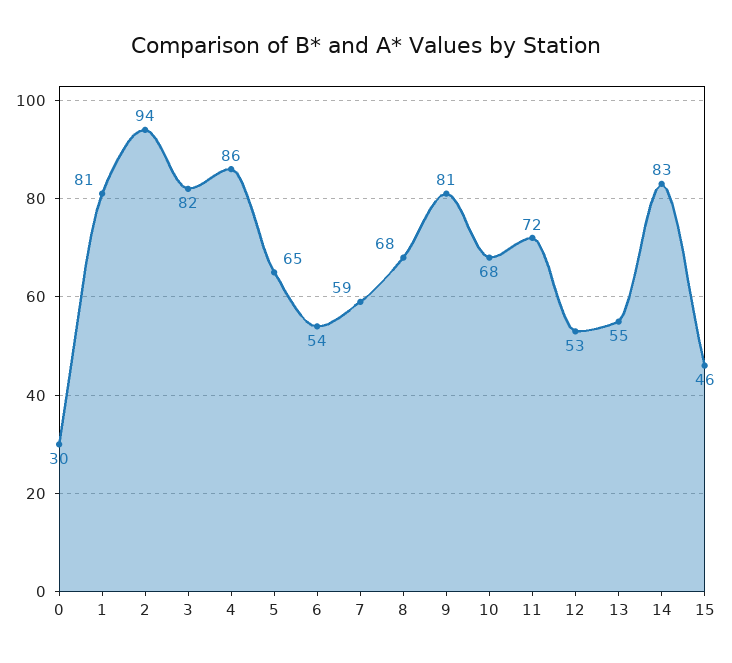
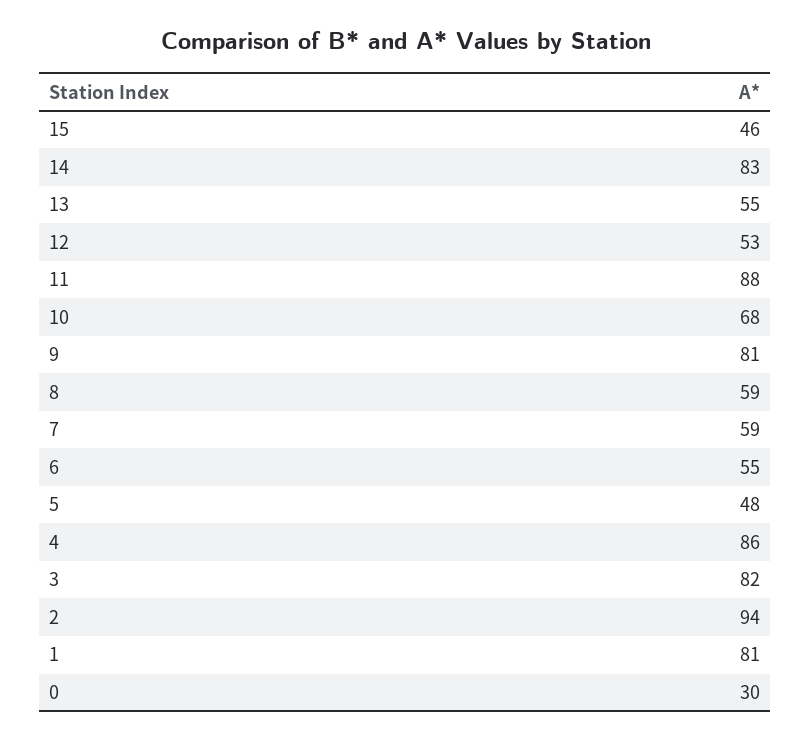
5: 65 -> 48
6: 54 -> 55
8: 68 -> 59
11: 72 -> 88

